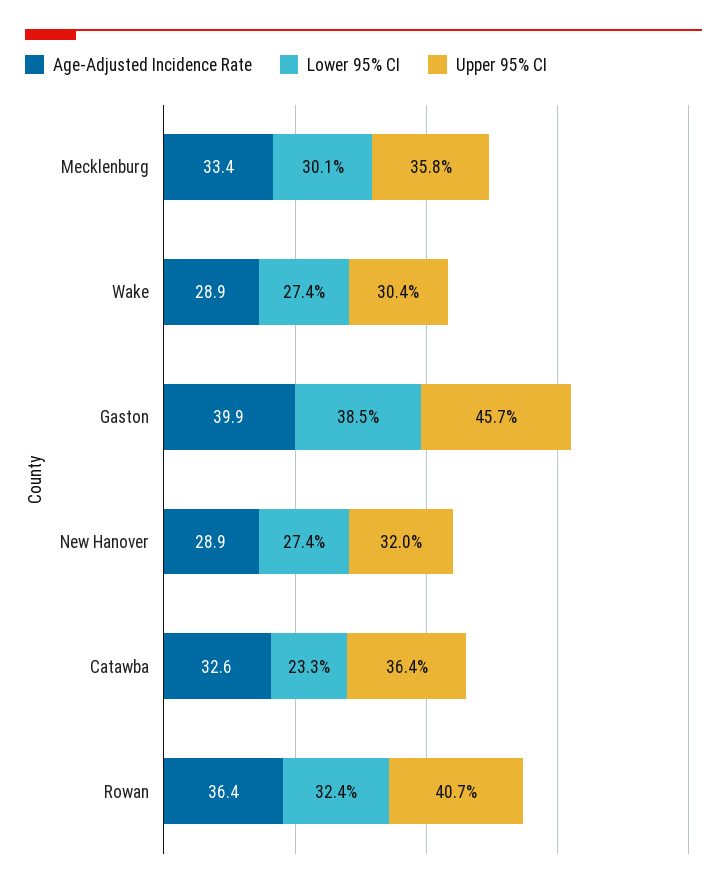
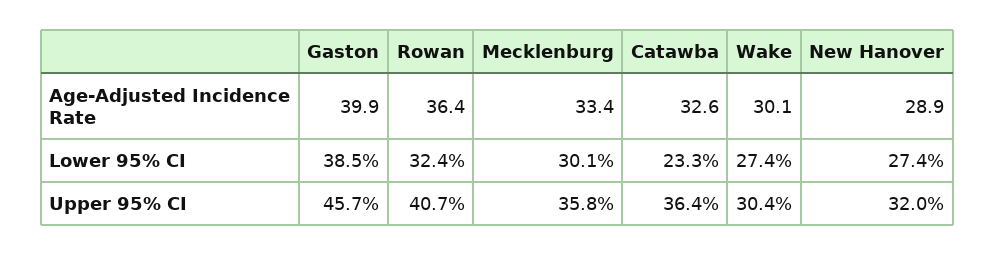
Age-Adjusted Incidence Rate, Wake: 28.9 -> 30.1

